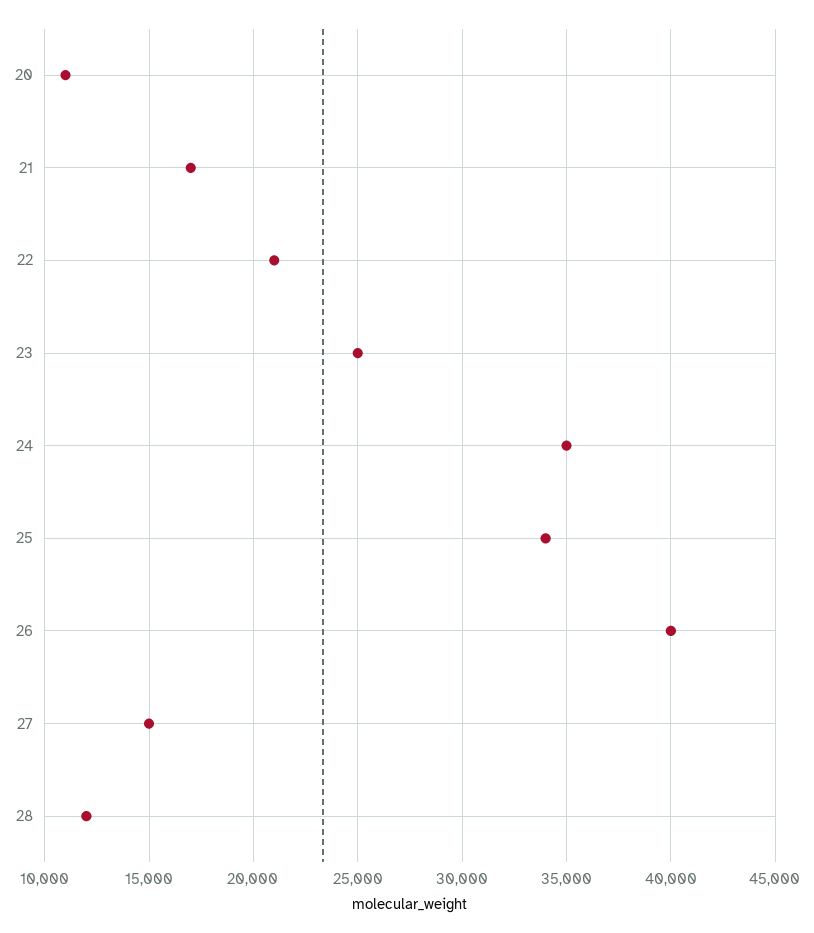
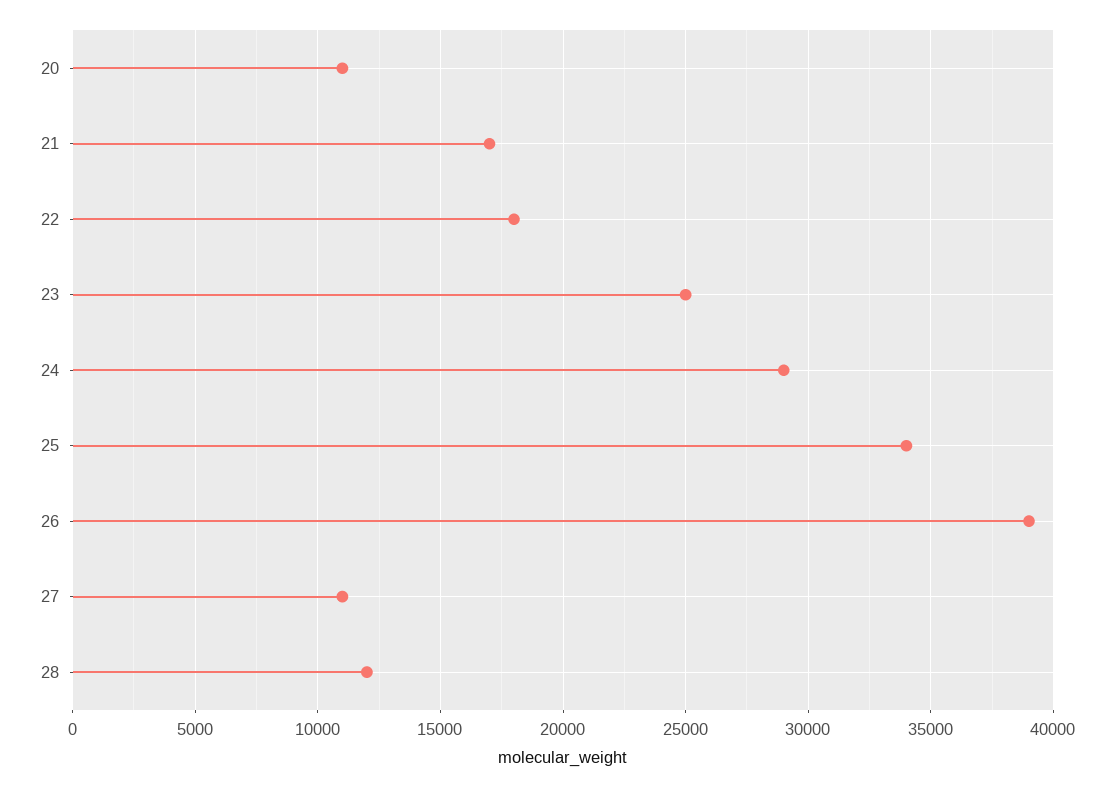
22: 21000 -> 18000
24: 35000 -> 29000
26: 40000 -> 39000
27: 15000 -> 11000

